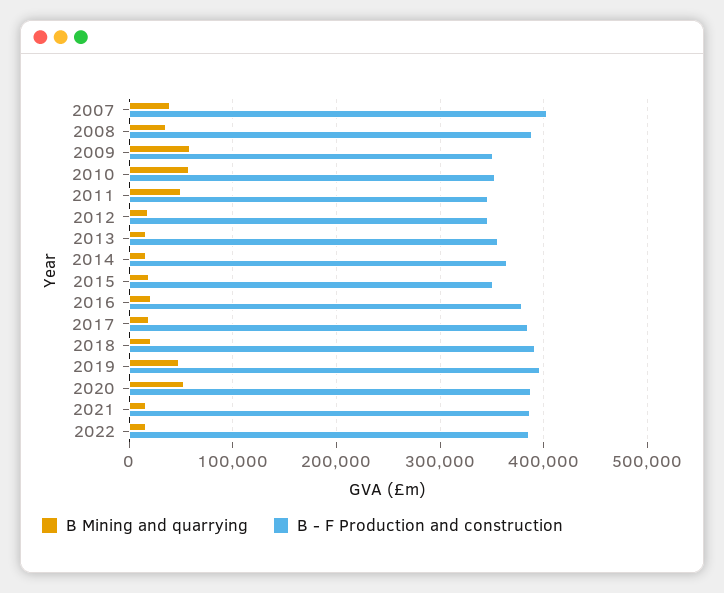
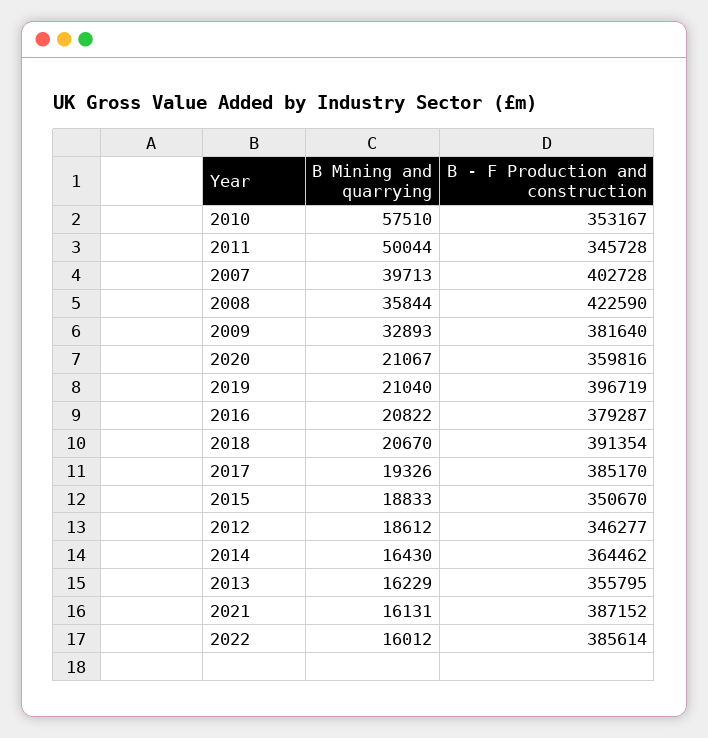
B - F Production and construction, 2008: 390000 -> 422590
B Mining and quarrying, 2009: 60000 -> 32893
B - F Production and construction, 2009: 350000 -> 381640
B Mining and quarrying, 2019: 50000 -> 21040
B Mining and quarrying, 2020: 50000 -> 21067
B - F Production and construction, 2020: 390000 -> 359816

